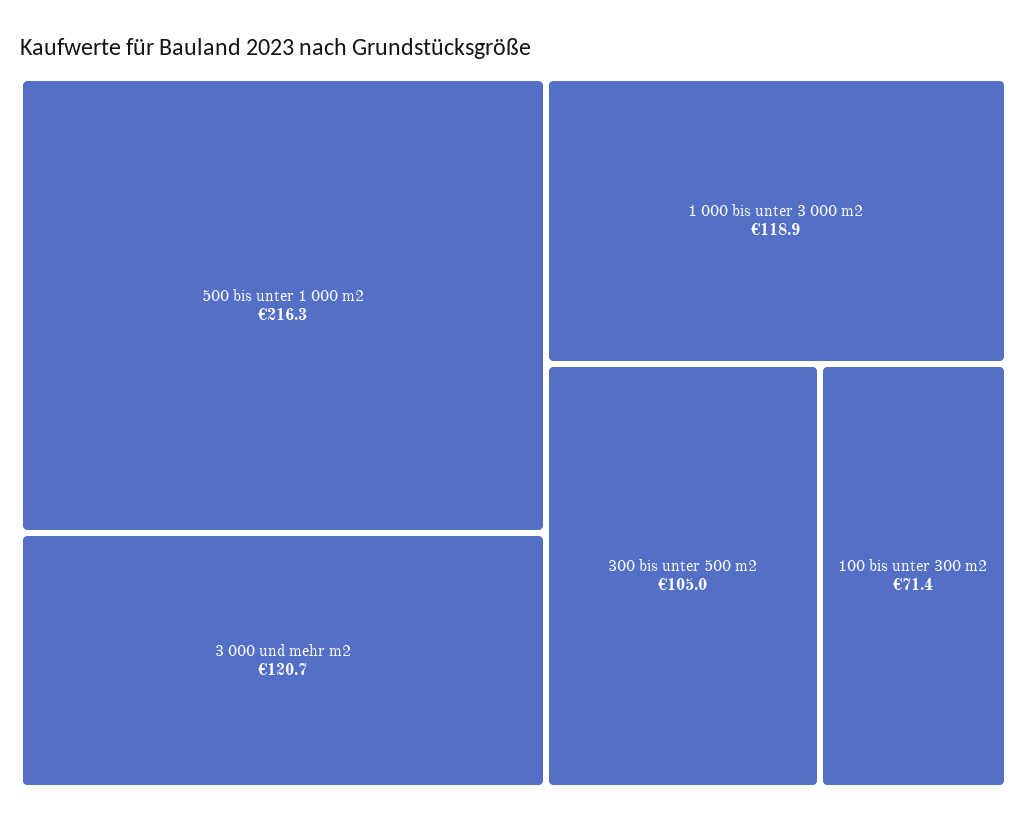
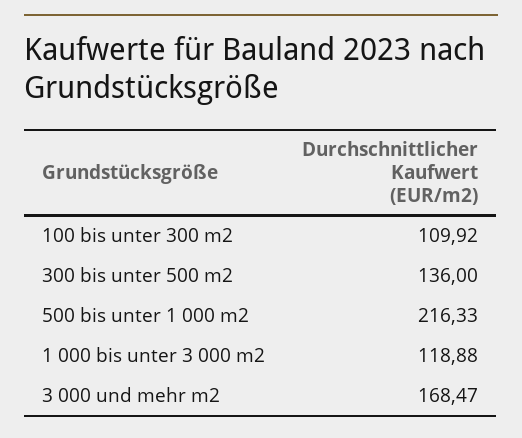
3 000 und mehr m2: 120.7 -> 168.47
300 bis unter 500 m2: 105 -> 136
100 bis unter 300 m2: 71.4 -> 109.92

